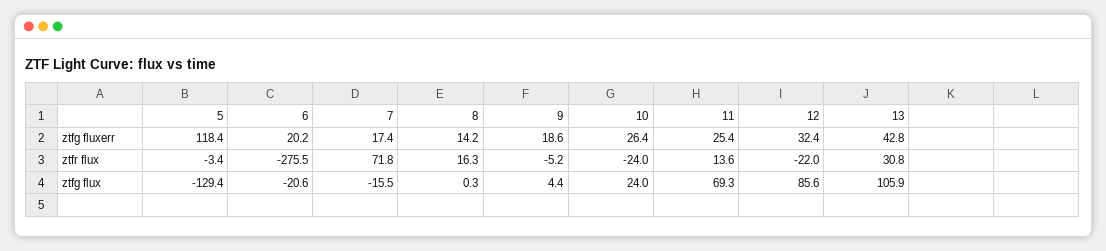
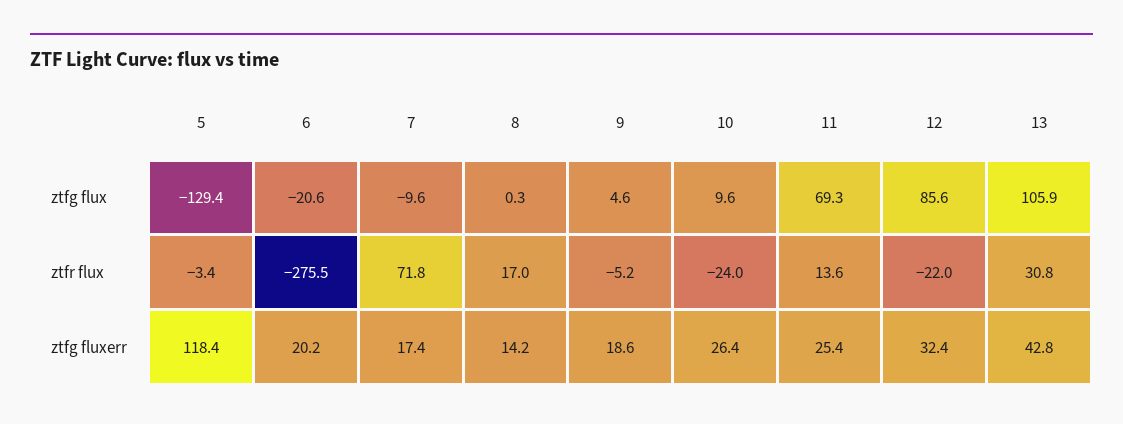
8, ztfr flux: 16.3 -> 17
7, ztfg flux: -15.5 -> -9.6
9, ztfg flux: 4.4 -> 4.6
10, ztfg flux: 24 -> 9.6

